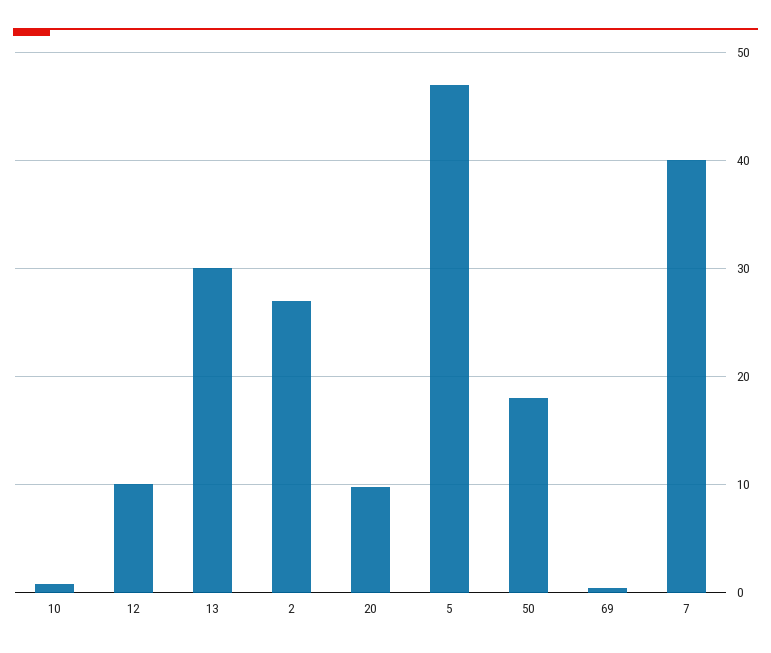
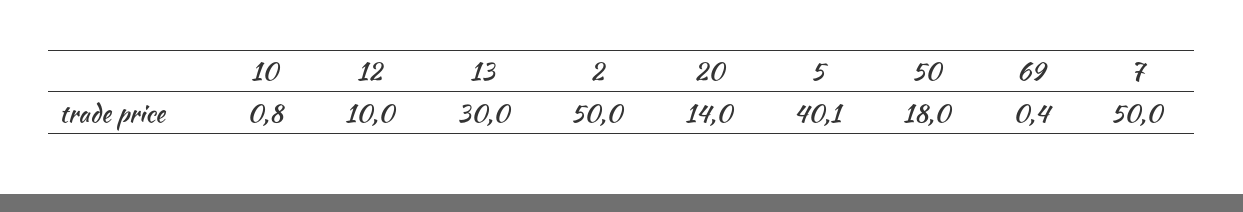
2: 27 -> 50
20: 10 -> 14
5: 47 -> 40.1
7: 40 -> 50

